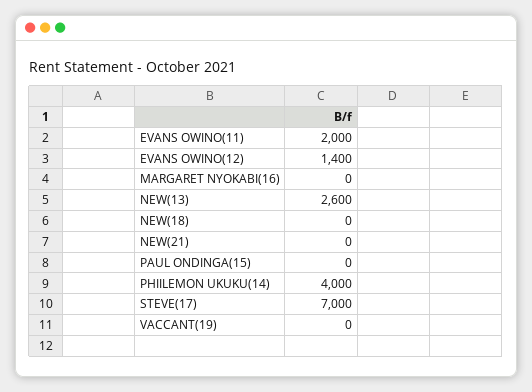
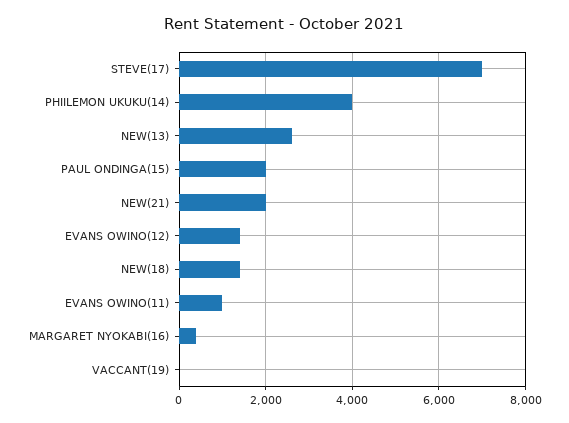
EVANS OWINO(11): 2000 -> 1000
MARGARET NYOKABI(16): 0 -> 400
NEW(18): 0 -> 1400
NEW(21): 0 -> 2000
PAUL ONDINGA(15): 0 -> 2000

